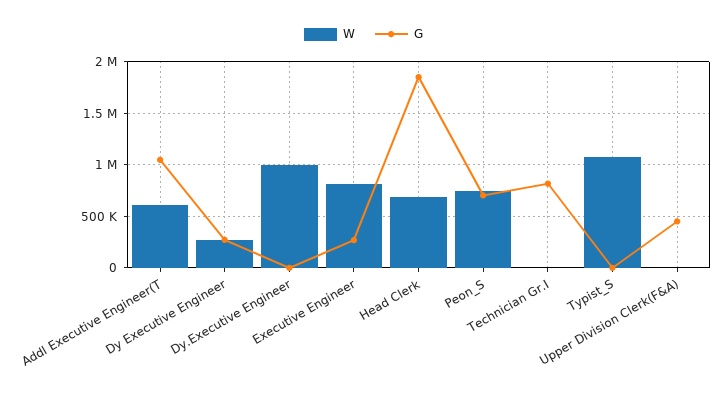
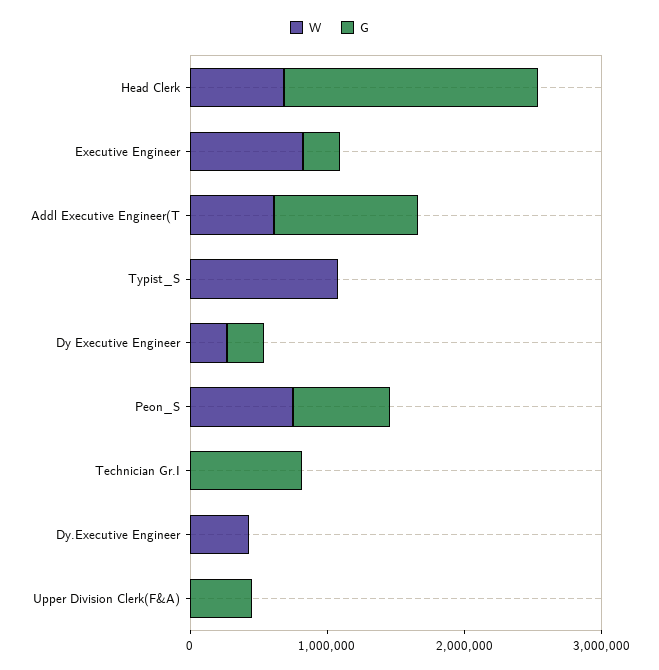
W, Dy.Executive Engineer: 1000000 -> 400000

